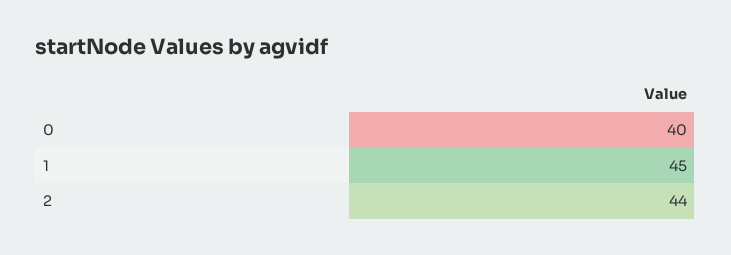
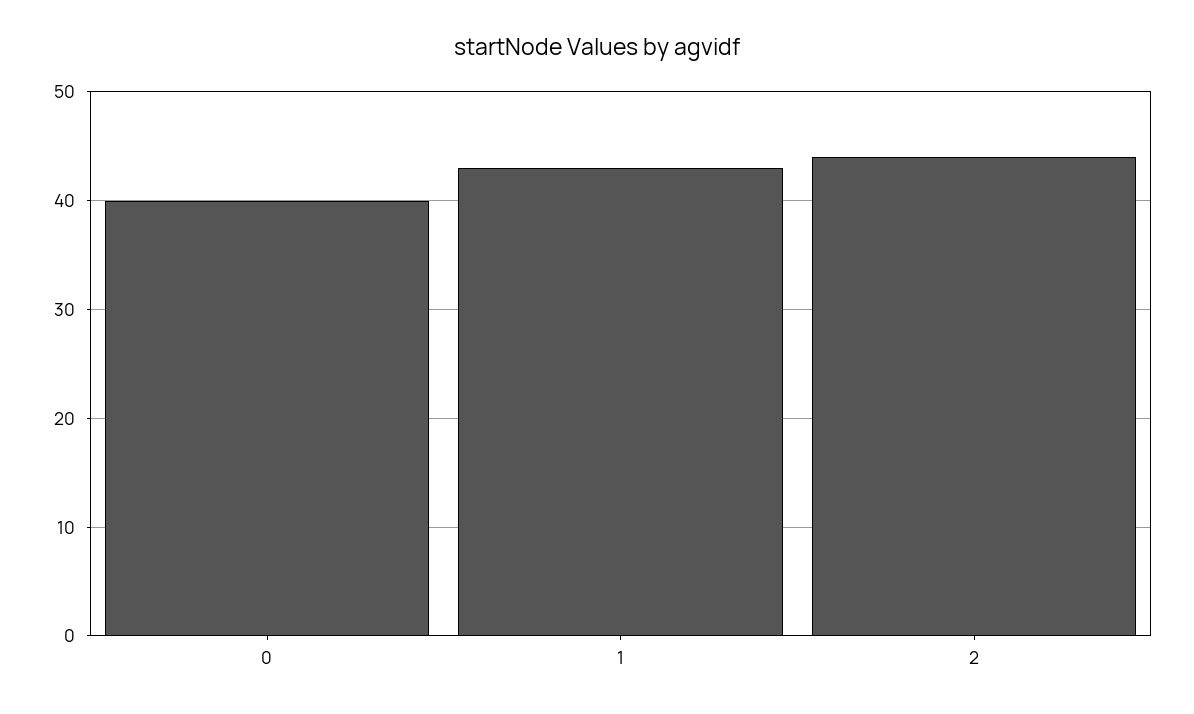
1: 45 -> 43

